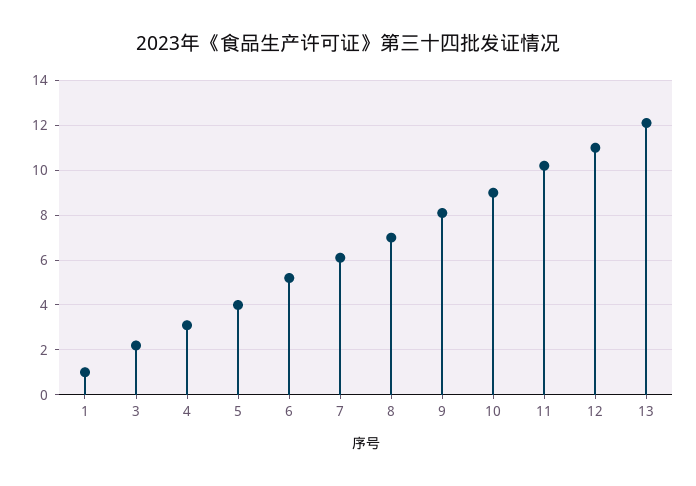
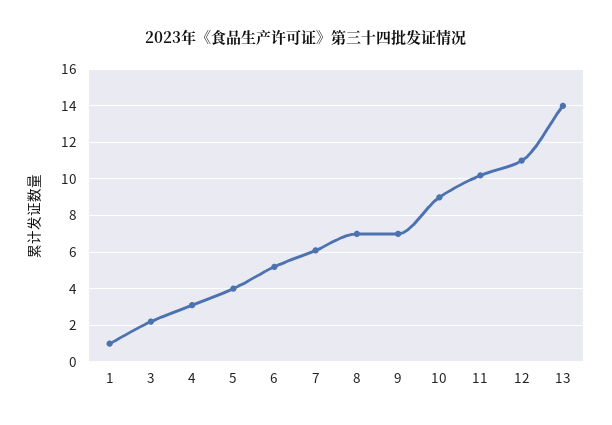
9: 8 -> 7
13: 12 -> 14

